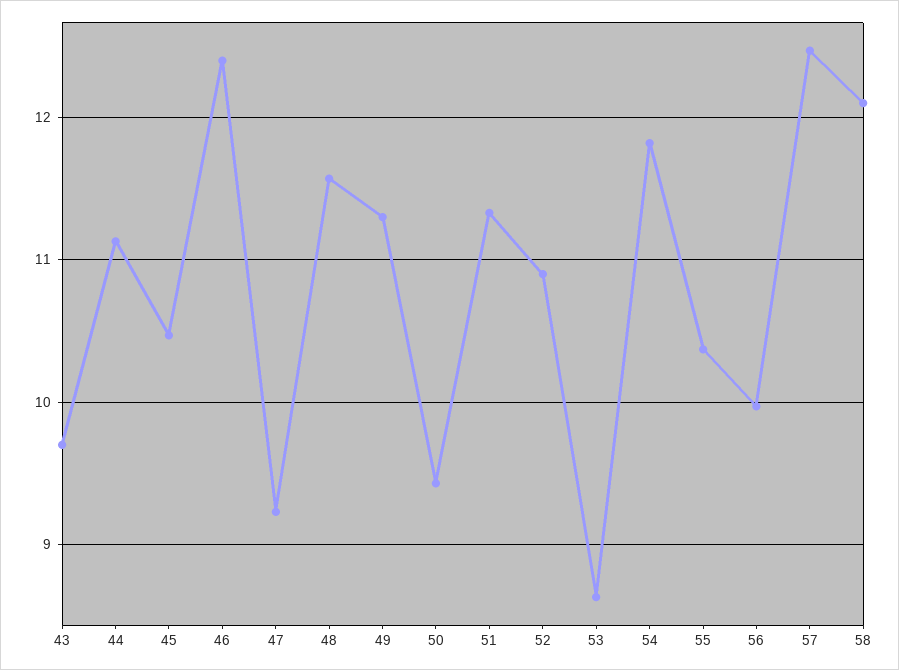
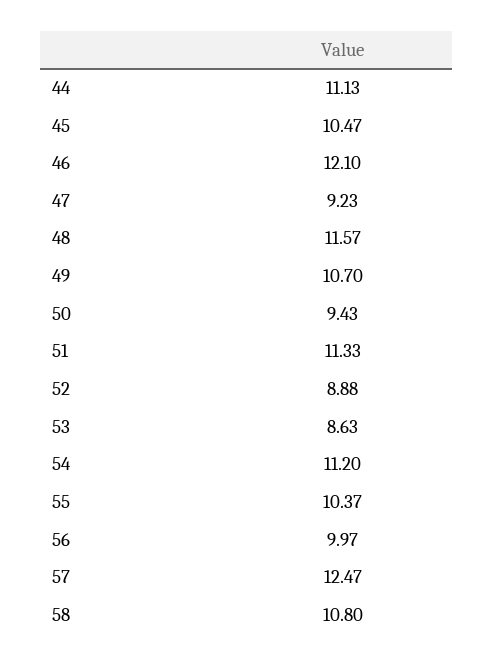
43: 9.7 -> none
46: 12.4 -> 12.1
49: 11.3 -> 10.7
52: 10.9 -> 8.88
54: 11.8 -> 11.2
58: 12.1 -> 10.8

